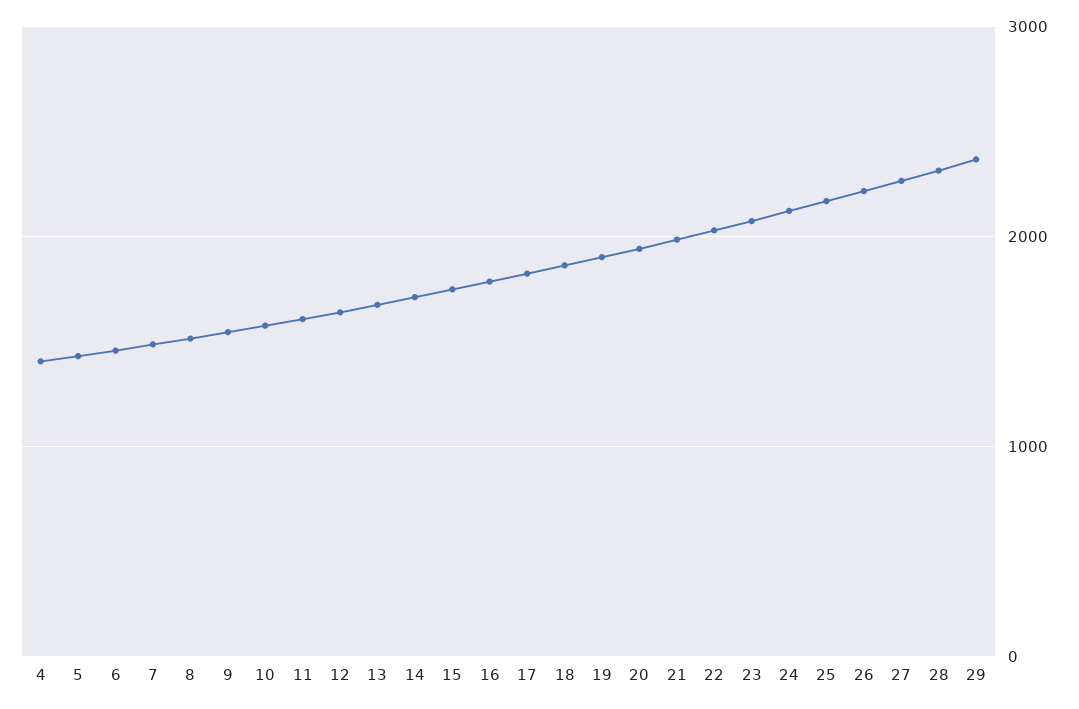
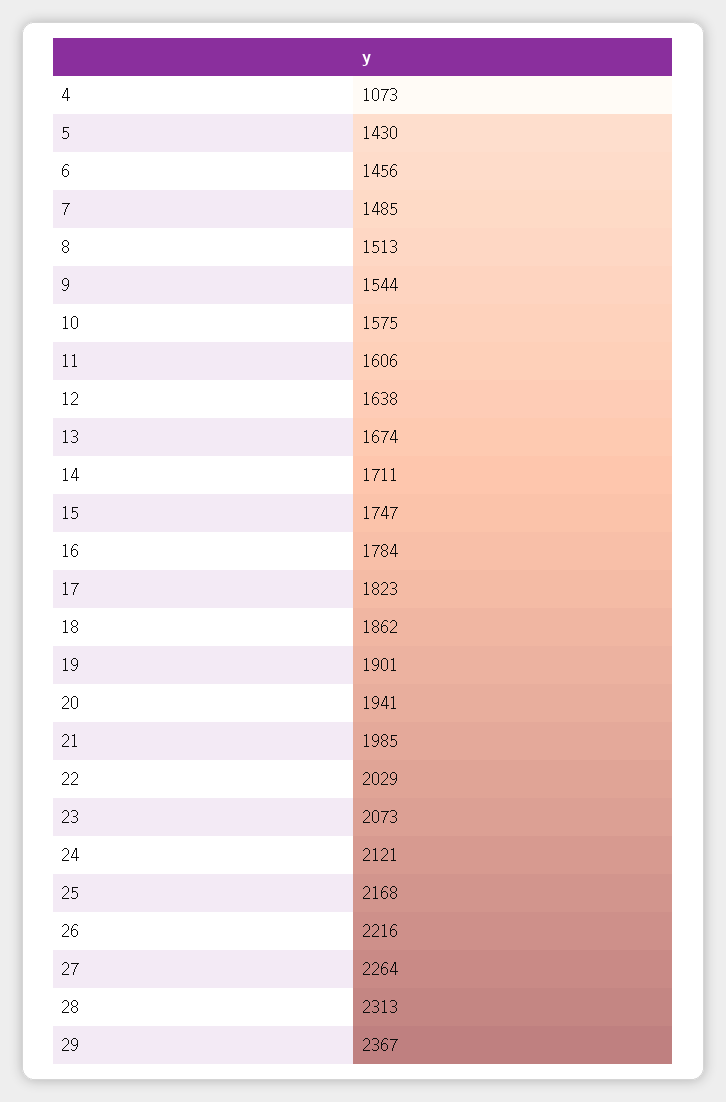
4: 1400 -> 1073

